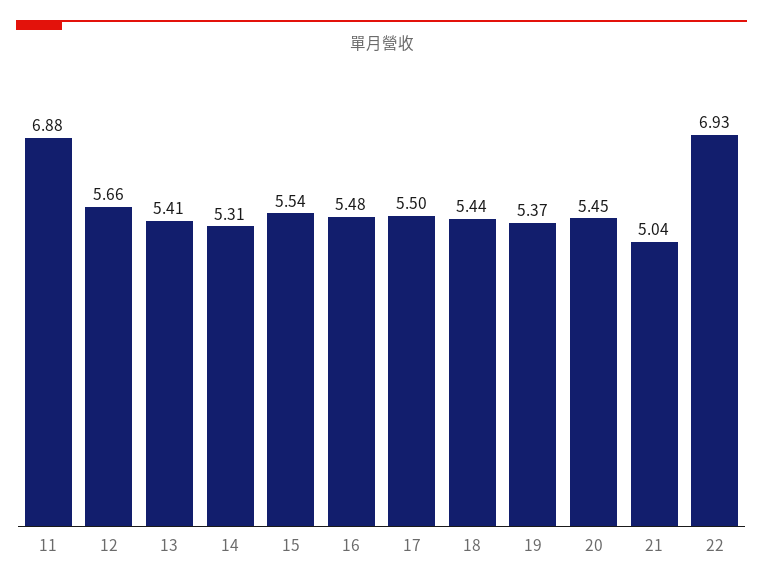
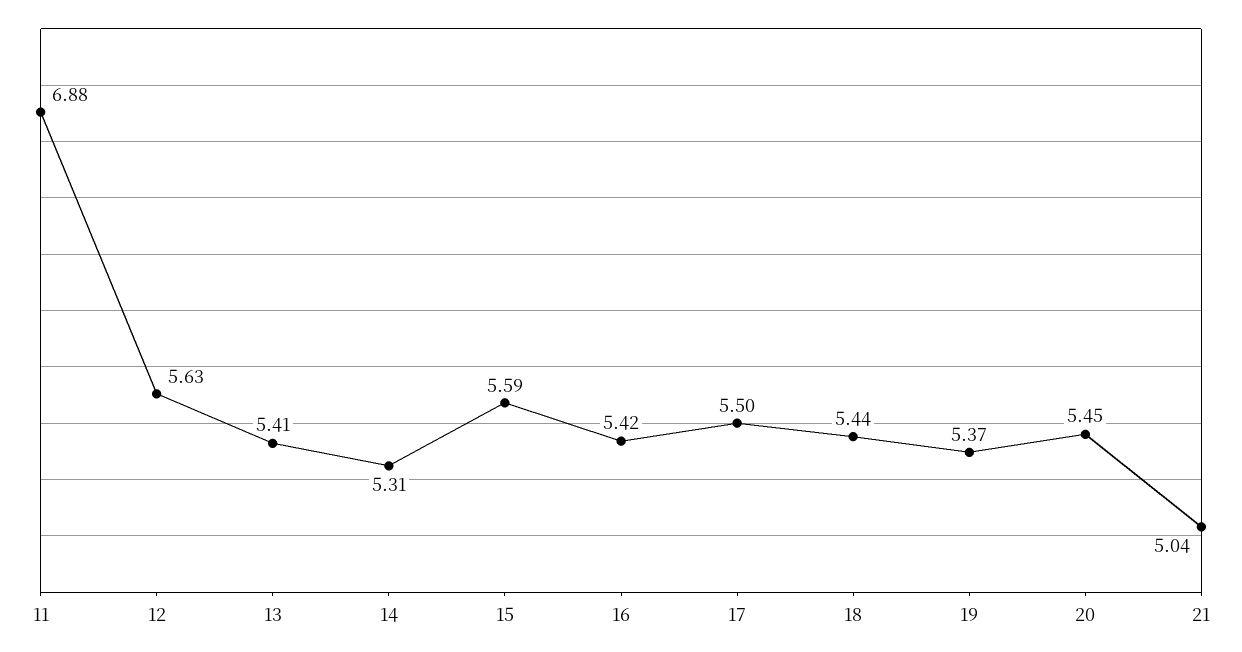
12: 5.66 -> 5.63
15: 5.54 -> 5.59
16: 5.48 -> 5.42
22: 6.93 -> none

